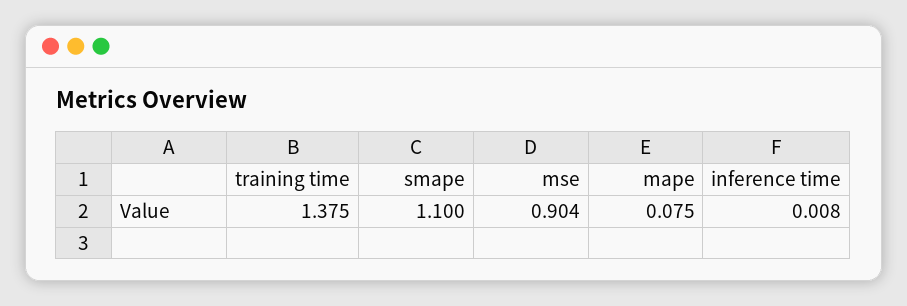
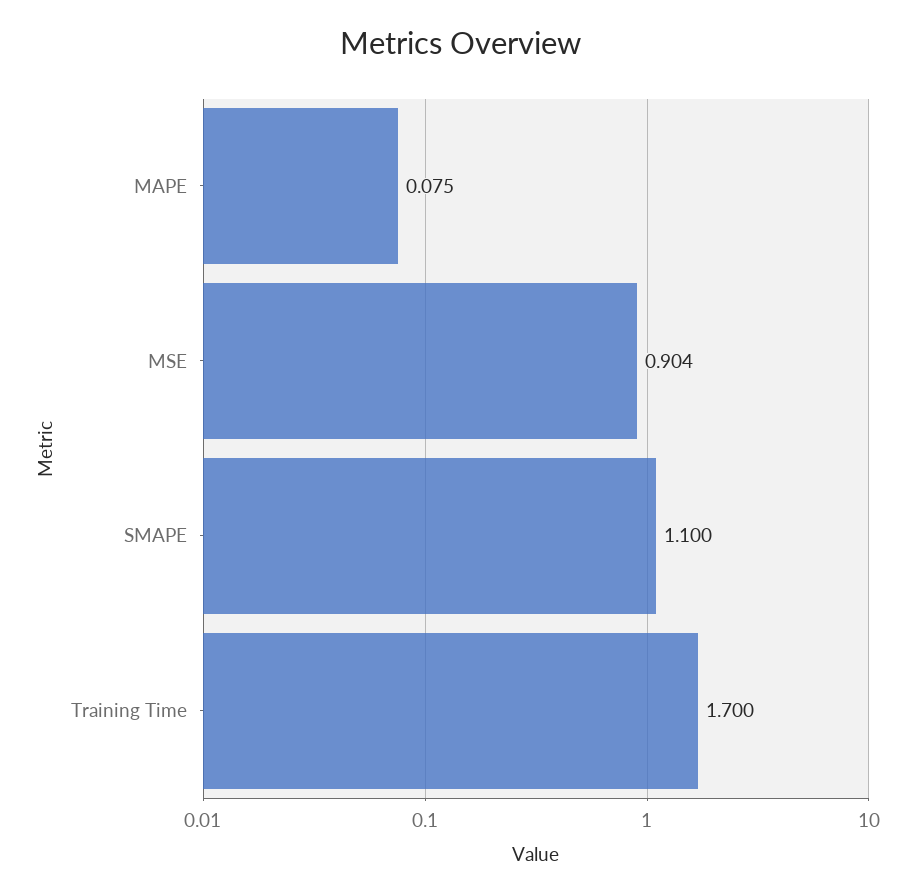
training time: 1.375 -> 1.7
inference time: 0.008 -> none

